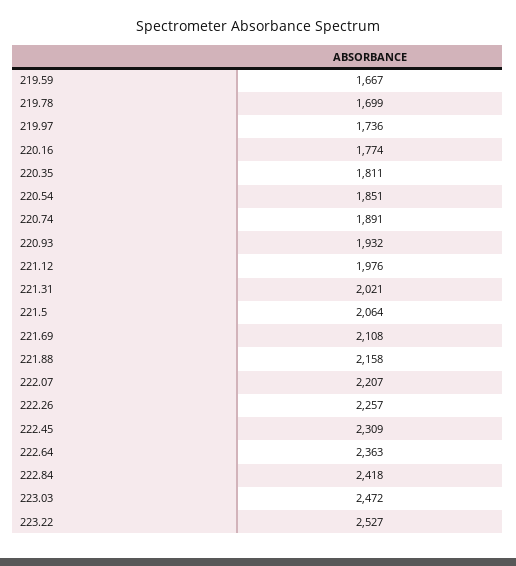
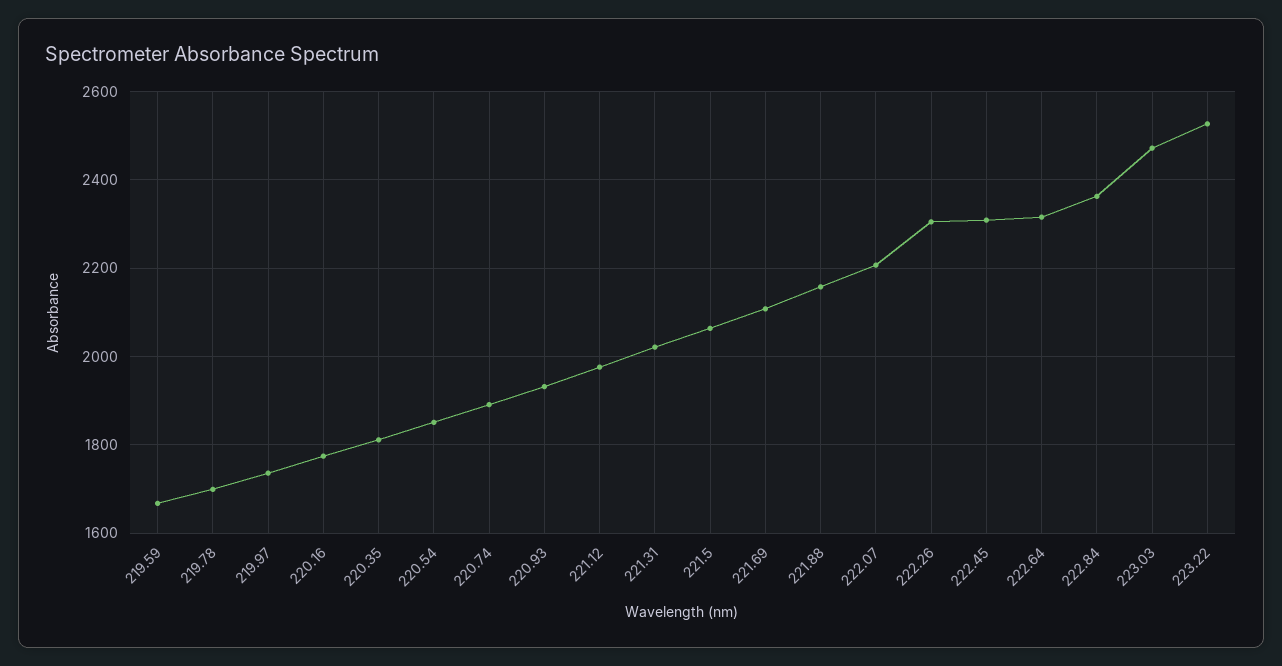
222.26: 2257 -> 2300
222.64: 2363 -> 2320
222.84: 2418 -> 2360

